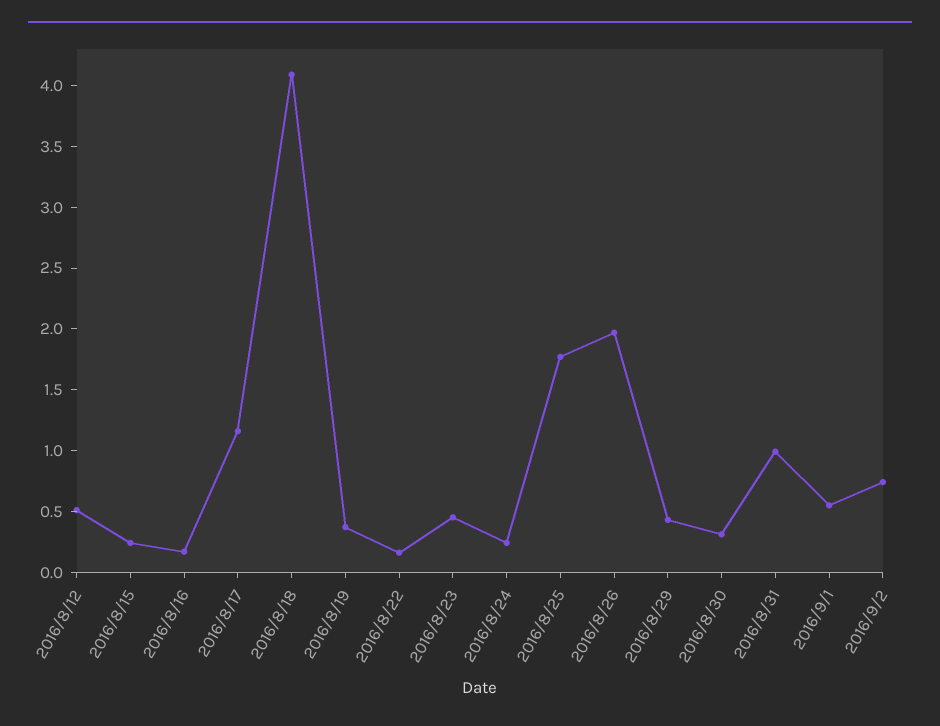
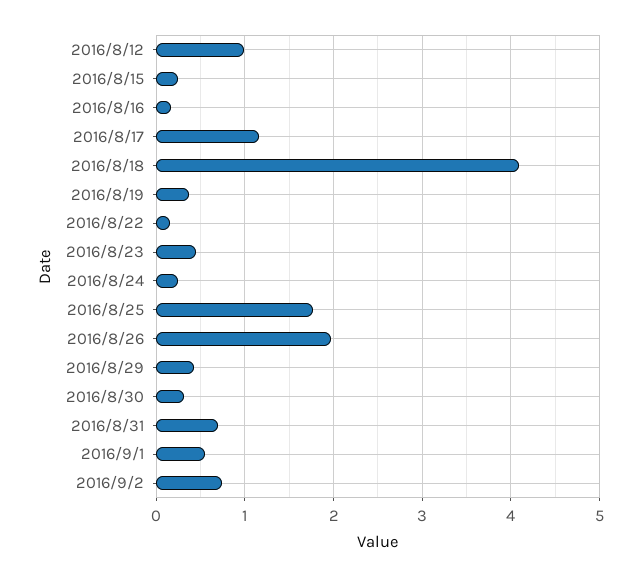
2016/8/12: 0.5 -> 1
2016/8/31: 1 -> 0.7

